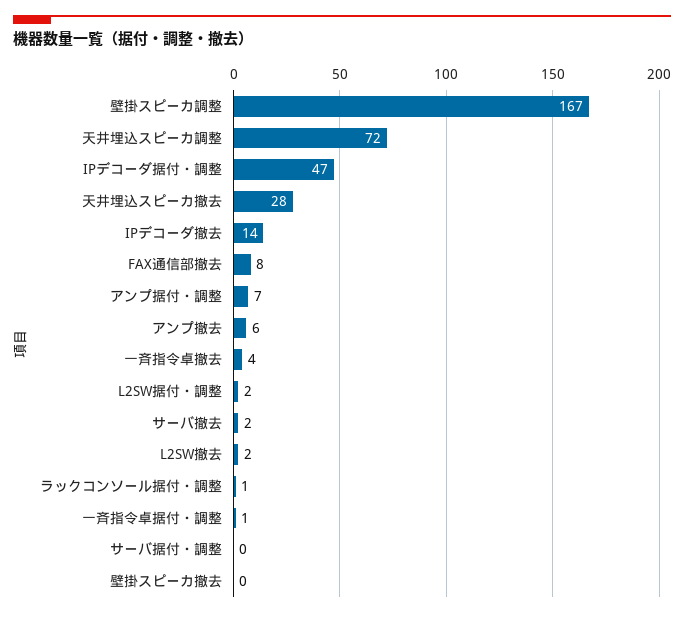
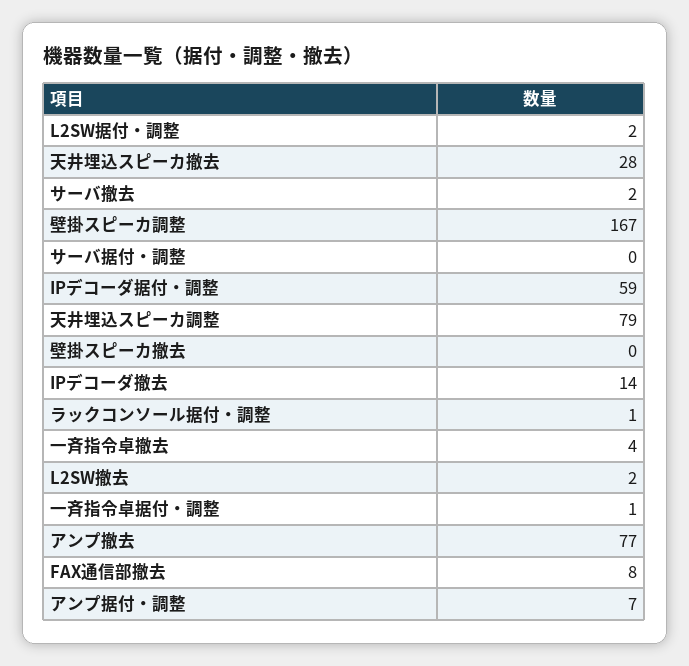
天井埋込スピーカ調整: 72 -> 79
IPデコーダ据付・調整: 47 -> 59
アンプ撤去: 6 -> 77

